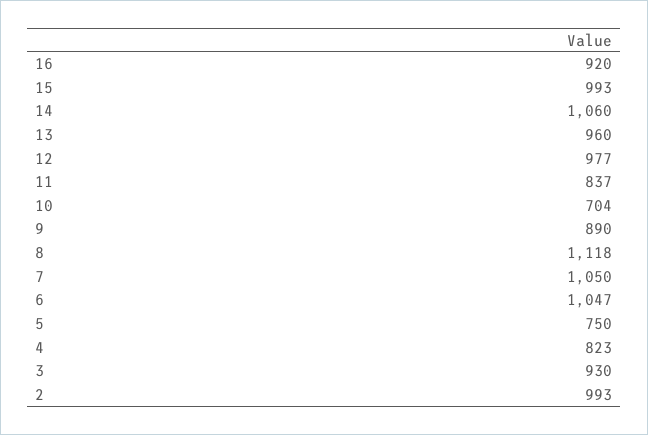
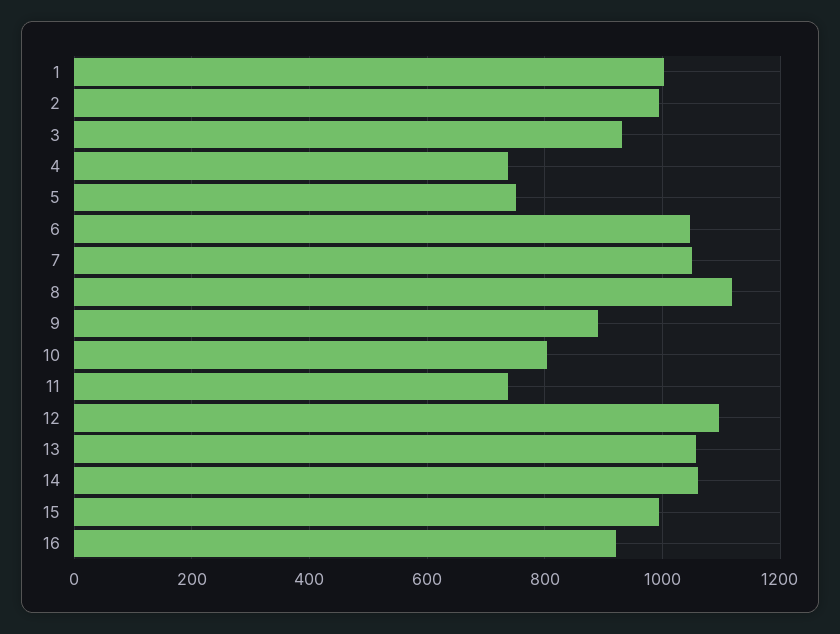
13: 960 -> 1060
12: 977 -> 1100
11: 837 -> 740
10: 704 -> 800
4: 823 -> 740
1: none -> 1000

